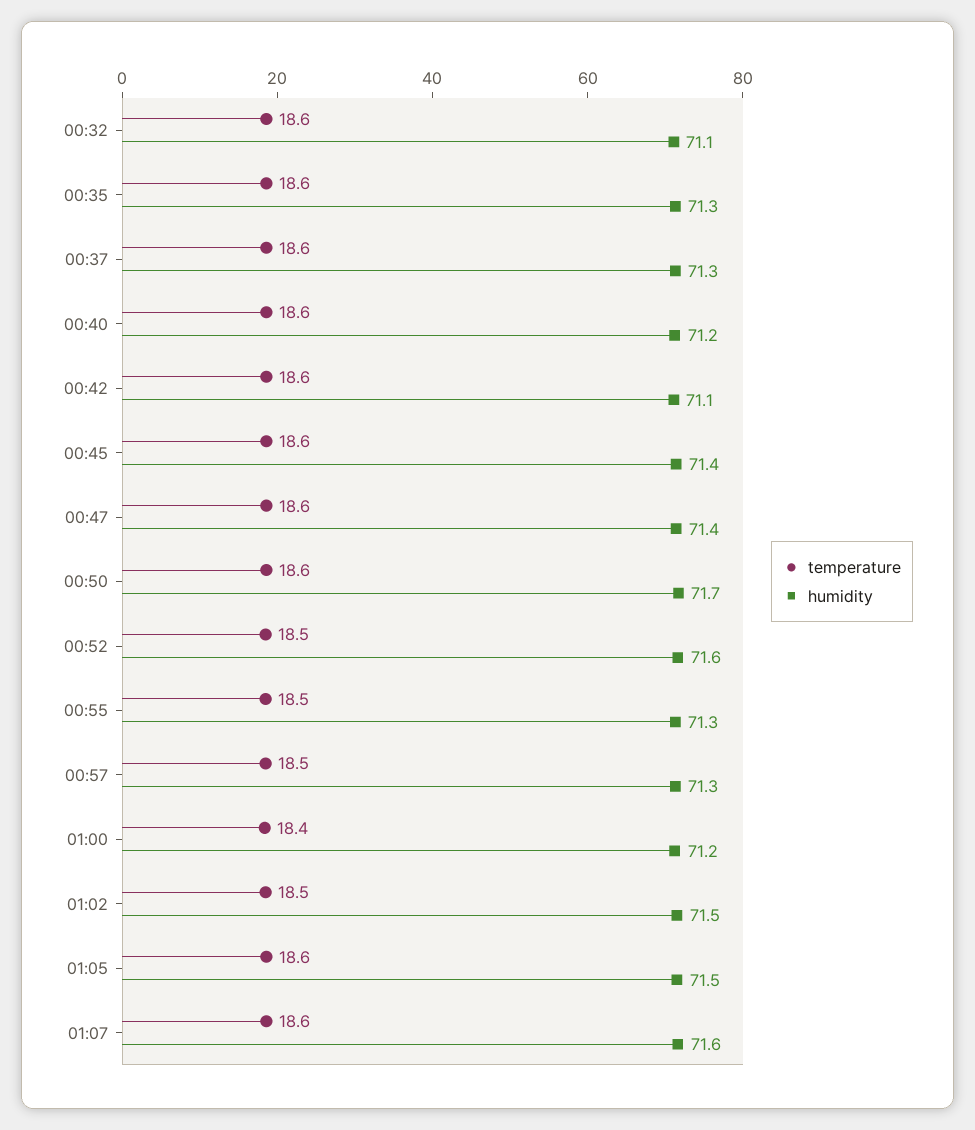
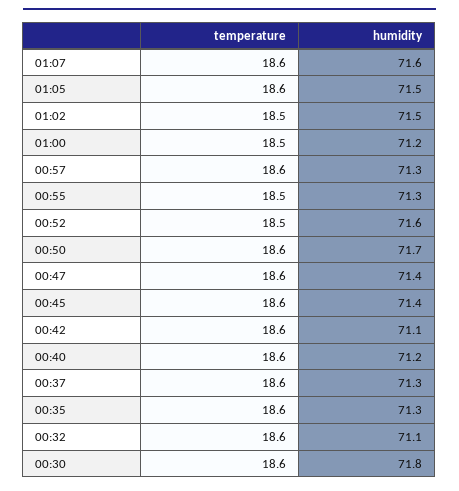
temperature, 00:57: 18.5 -> 18.6
temperature, 01:00: 18.4 -> 18.5
temperature, 00:30: none -> 18.6
humidity, 00:30: none -> 71.8

